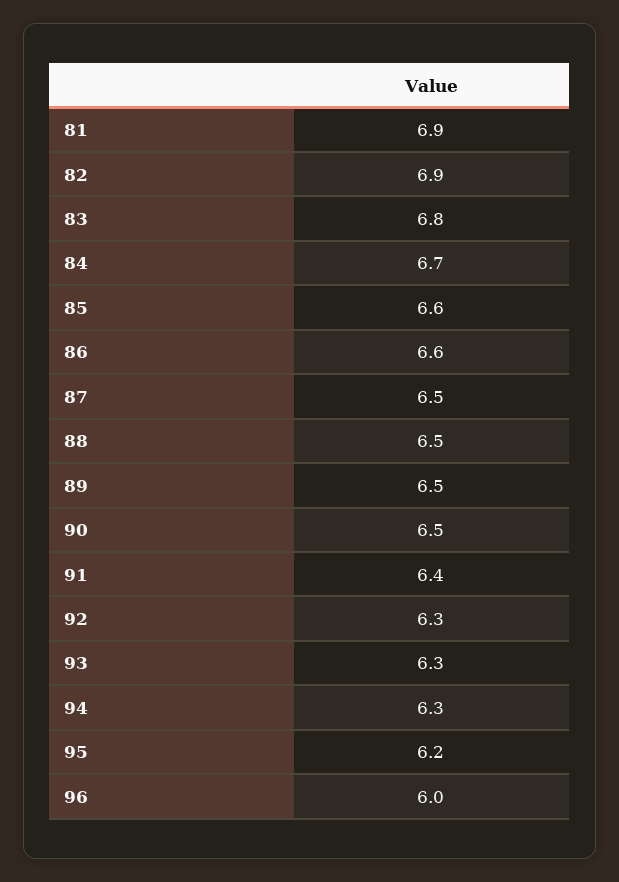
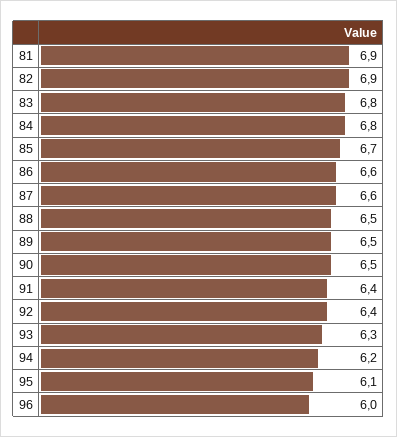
84: 6.7 -> 6.8
85: 6.6 -> 6.7
87: 6.5 -> 6.6
92: 6.3 -> 6.4
94: 6.3 -> 6.2
95: 6.2 -> 6.1

